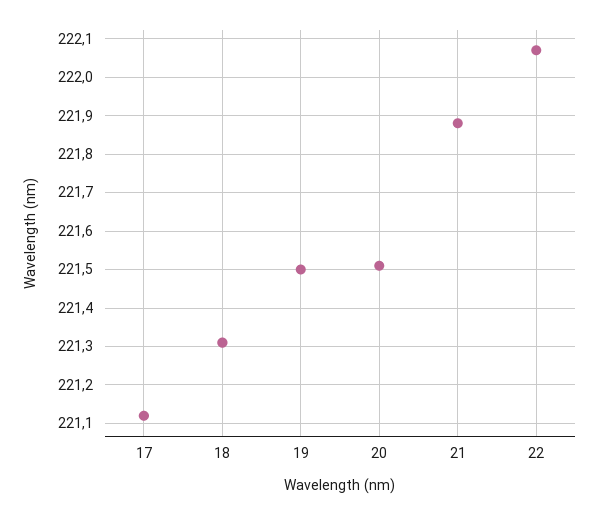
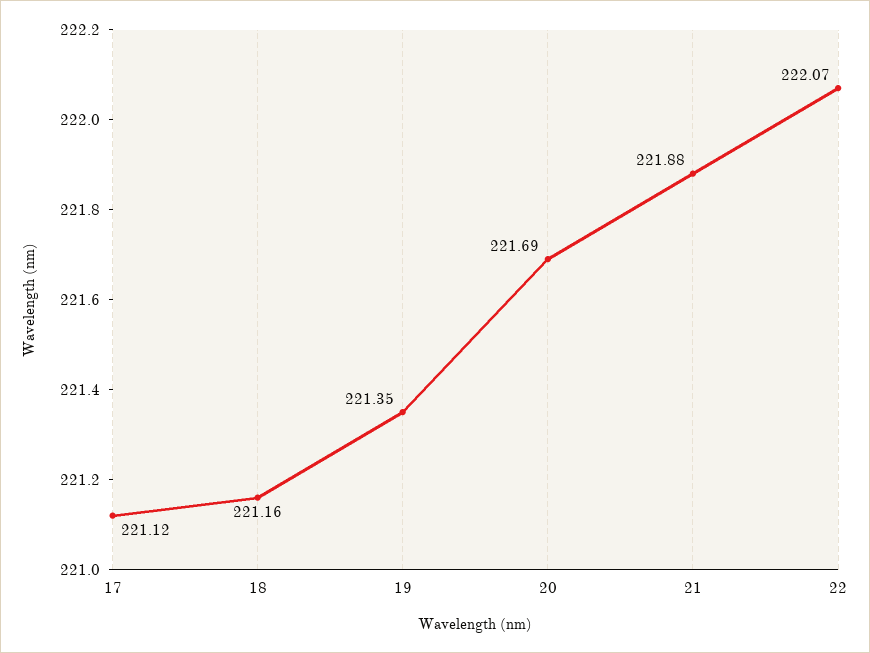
18: 221.3 -> 221.16
19: 221.5 -> 221.35
20: 221.5 -> 221.69

